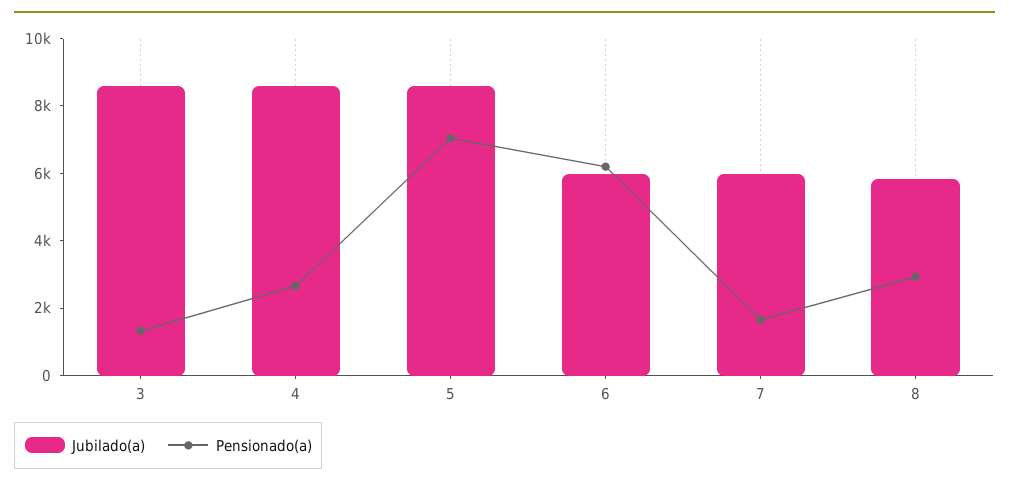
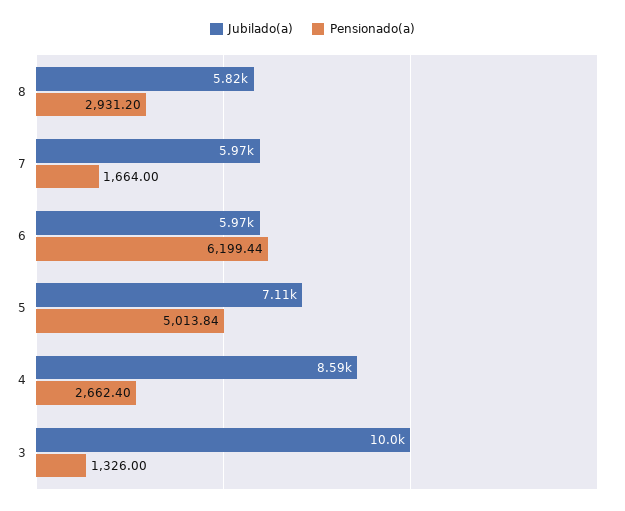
Jubilado(a), 3: 8500 -> 10000
Jubilado(a), 5: 8500 -> 7110
Pensionado(a), 5: 7000 -> 5013.84

